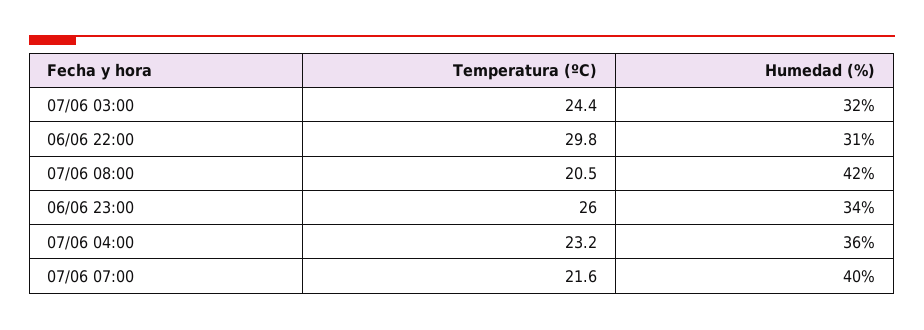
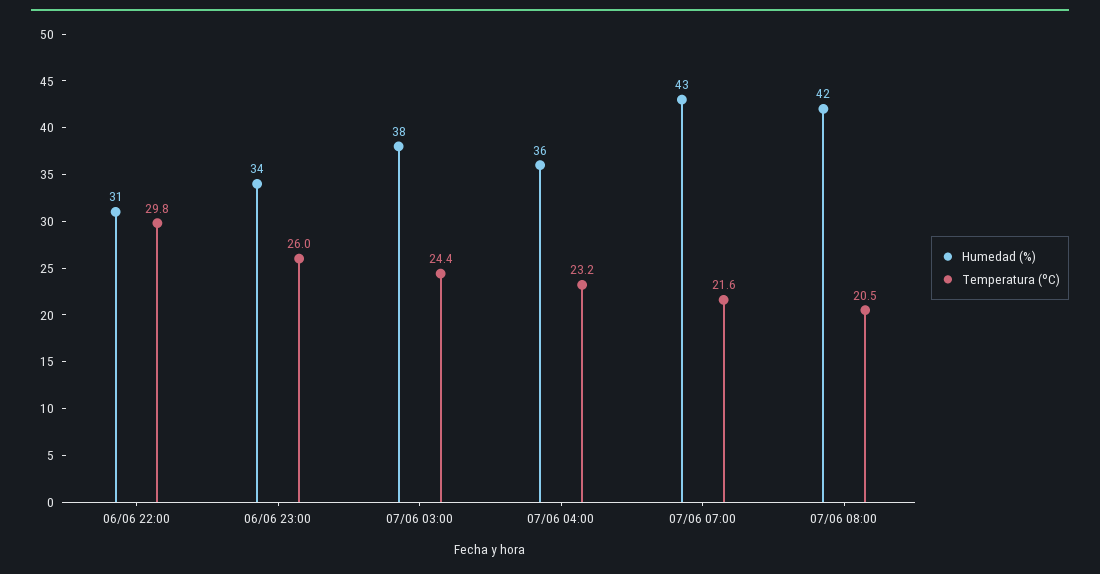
Humedad (%), 07/06 03:00: 32 -> 38
Humedad (%), 07/06 07:00: 40 -> 43

